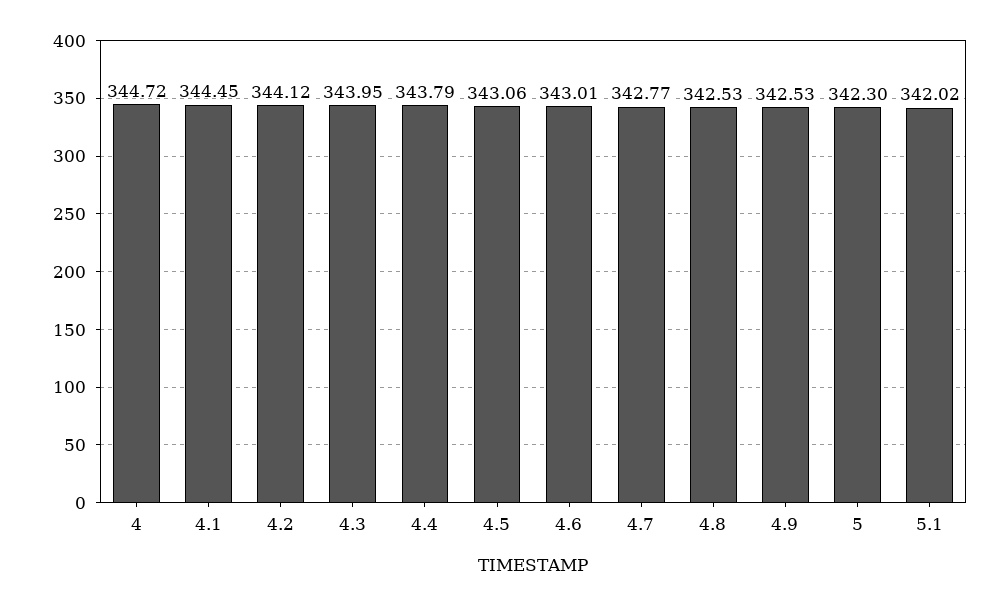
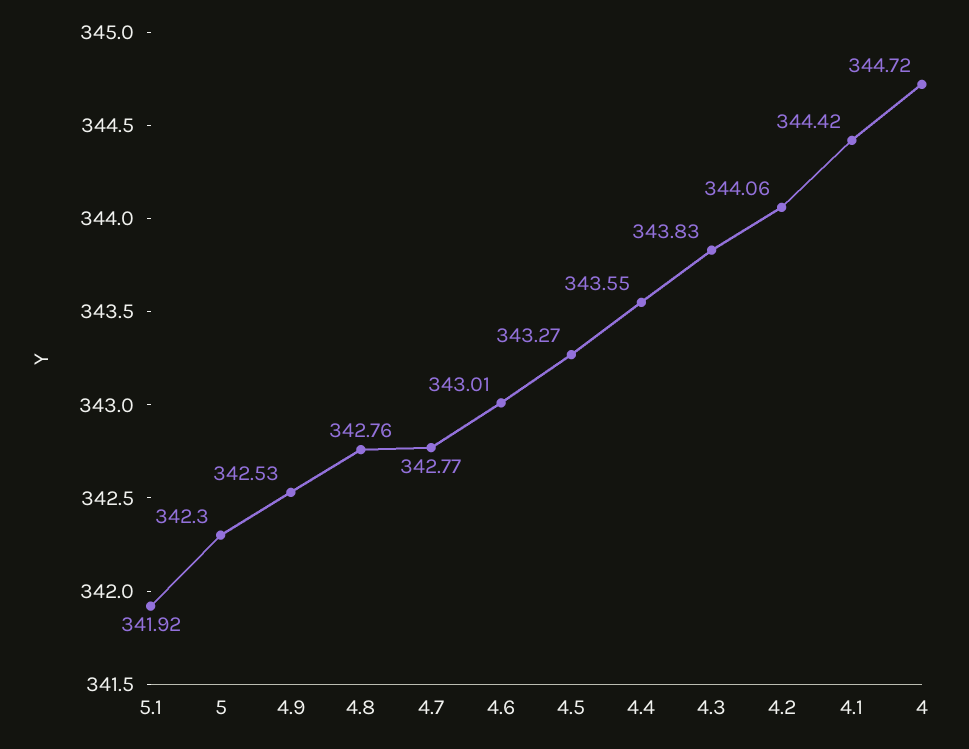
4.1: 344.45 -> 344.42
4.2: 344.12 -> 344.06
4.3: 343.95 -> 343.83
4.4: 343.79 -> 343.55
4.5: 343.06 -> 343.27
4.8: 342.53 -> 342.76
5.1: 342.02 -> 341.92

